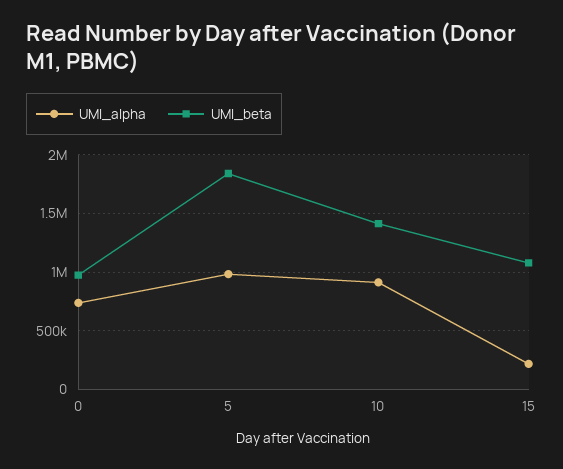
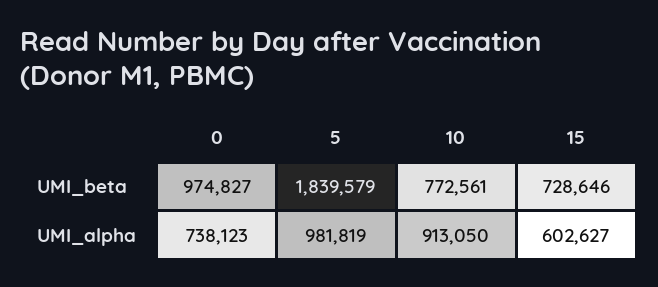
UMI_beta, 10: 1400000 -> 772561
UMI_alpha, 15: 200000 -> 602627
UMI_beta, 15: 1100000 -> 728646

